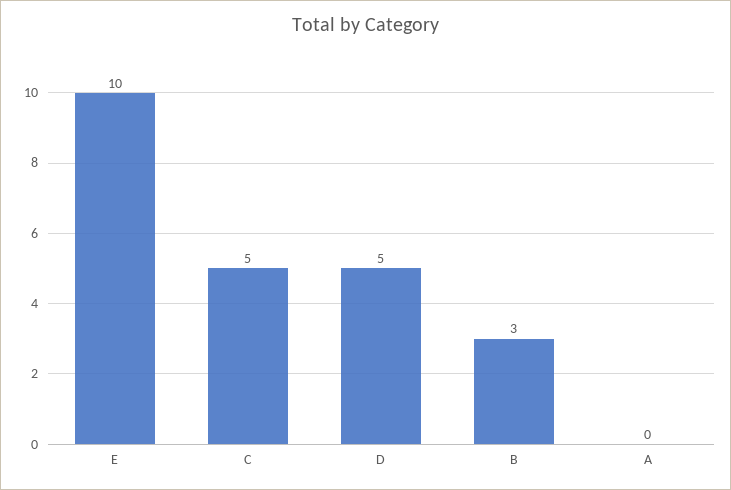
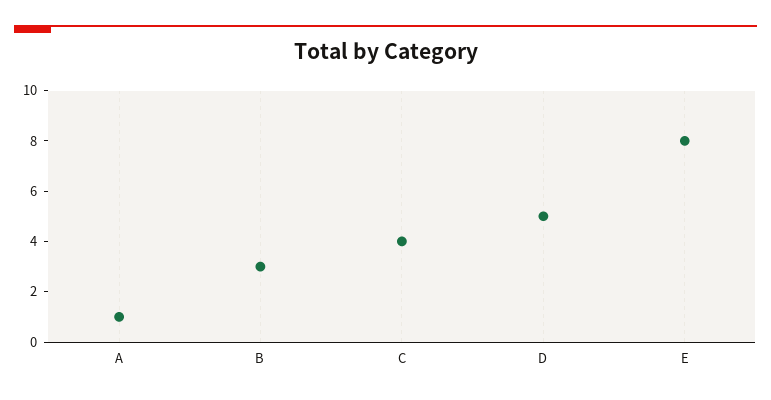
E: 10 -> 8
C: 5 -> 4
A: 0 -> 1

